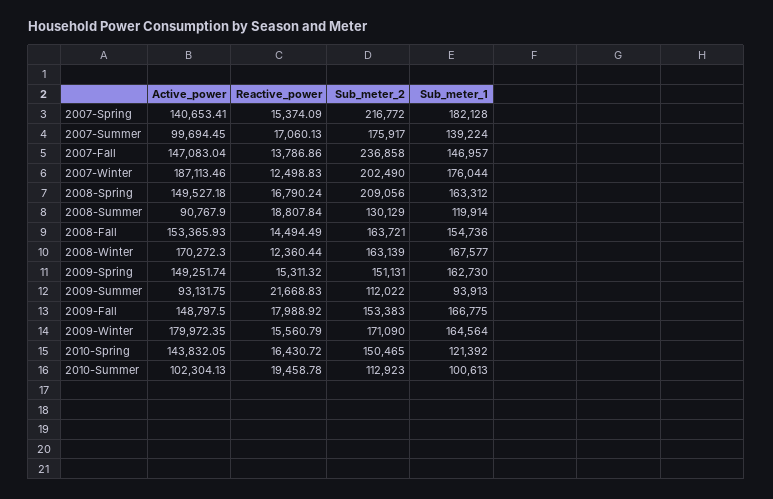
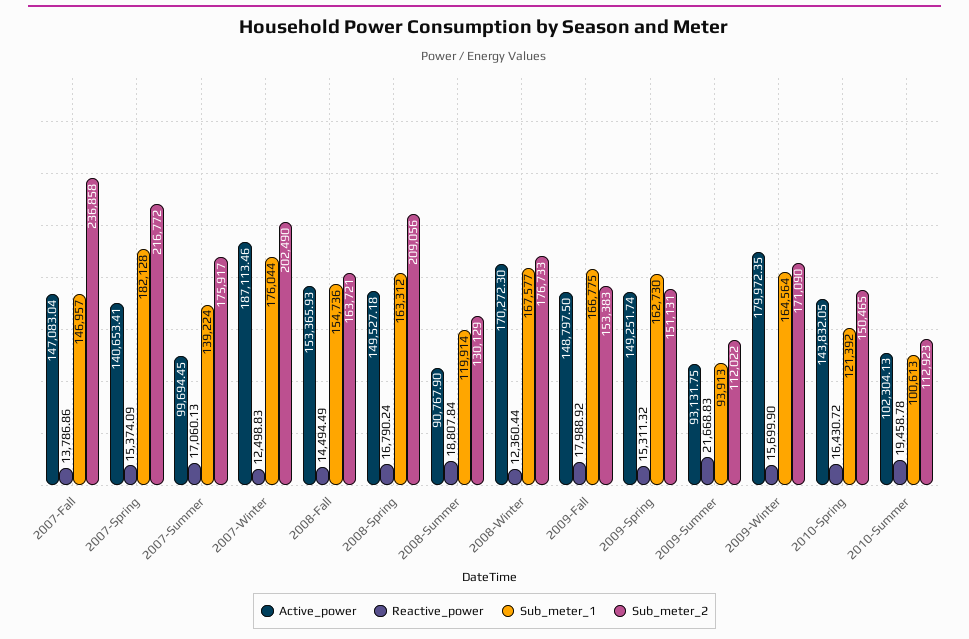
Sub_meter_2, 2008-Winter: 163139 -> 176733
Reactive_power, 2009-Winter: 15560.79 -> 15699.9

